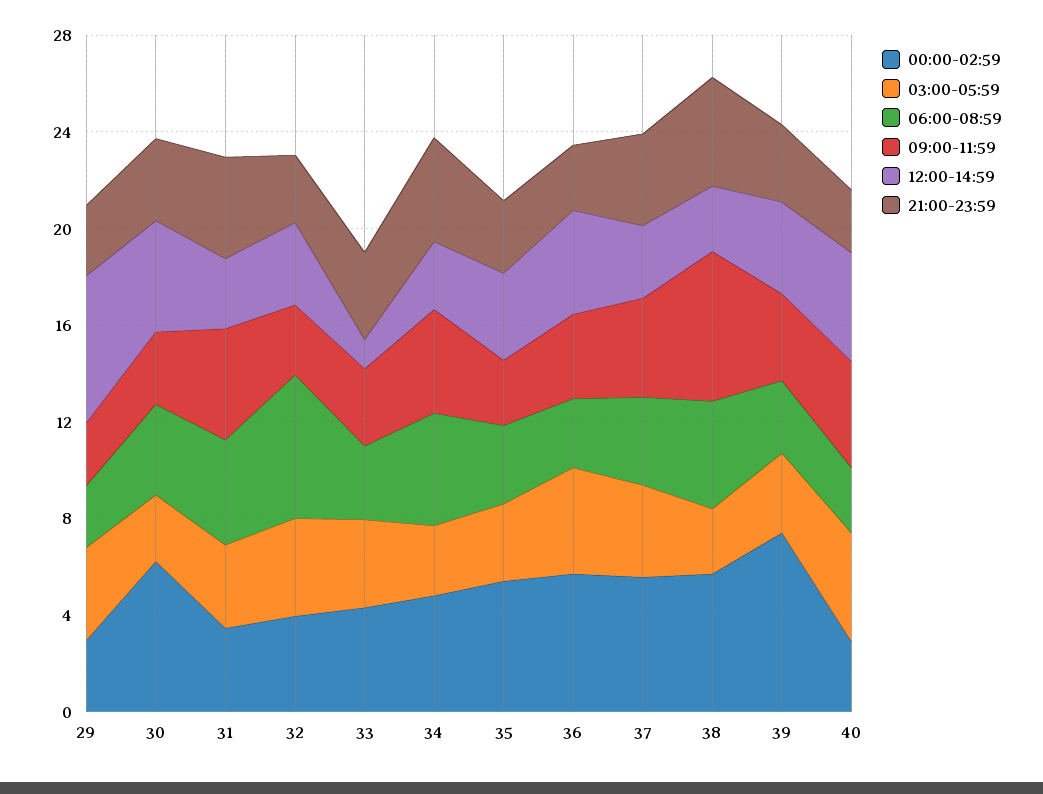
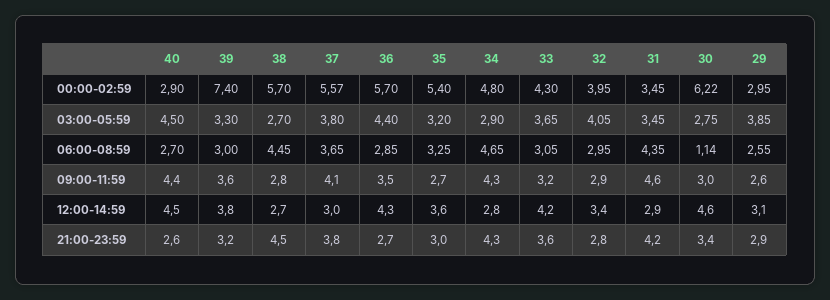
12:00-14:59, 29: 6 -> 3.1
06:00-08:59, 30: 4 -> 1.14
06:00-08:59, 32: 6 -> 2.95
12:00-14:59, 33: 1 -> 4.2
09:00-11:59, 38: 6 -> 2.8

